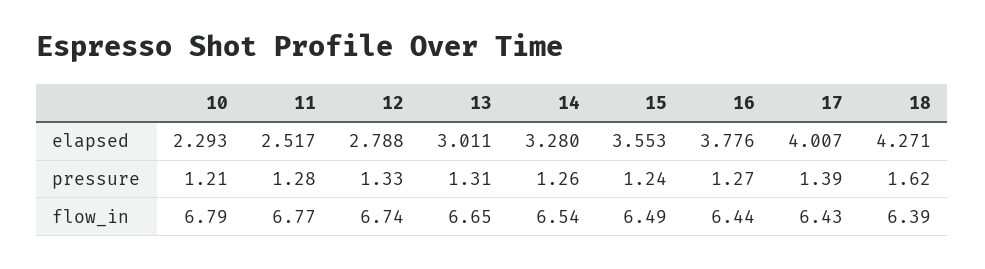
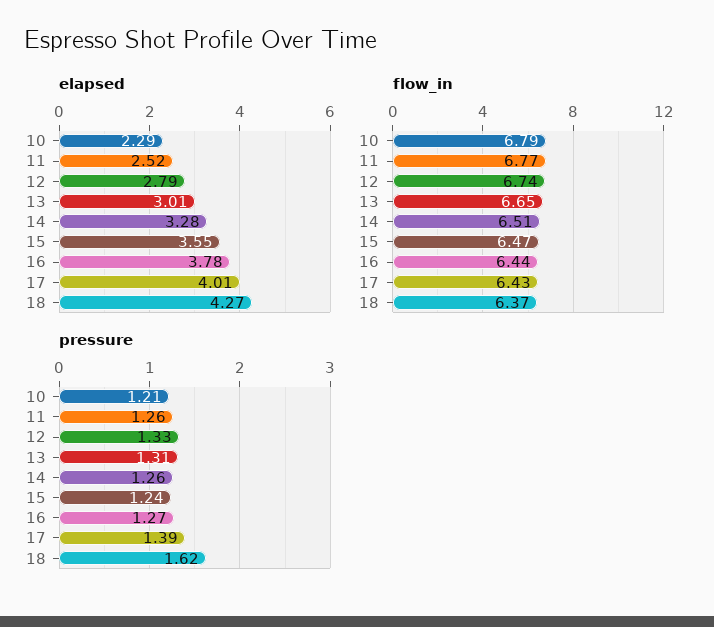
pressure, 11: 1.28 -> 1.26
flow_in, 14: 6.54 -> 6.51
flow_in, 15: 6.49 -> 6.47
flow_in, 18: 6.39 -> 6.37

